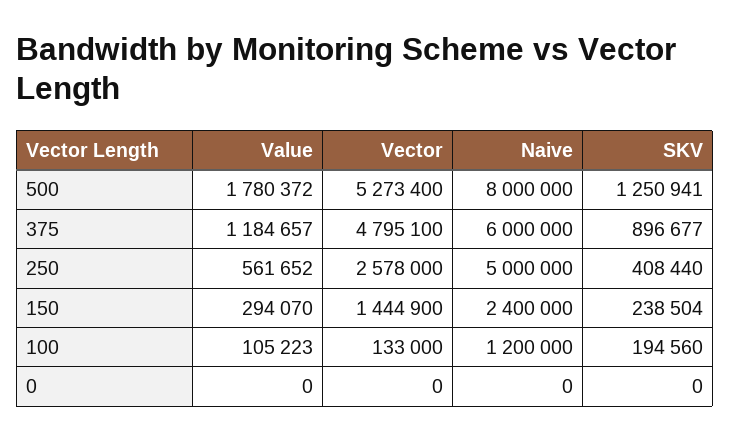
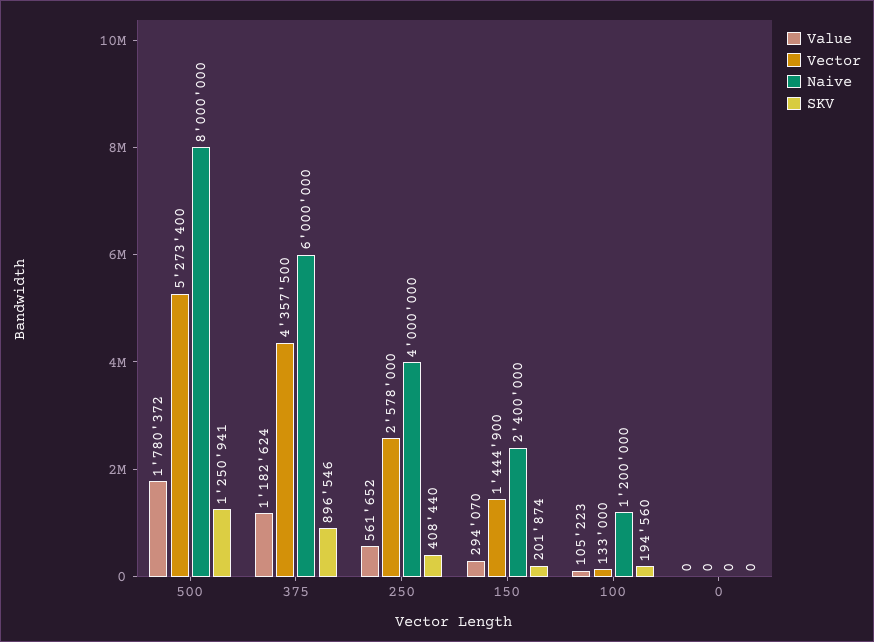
Value, 375: 1184657 -> 1182624
Vector, 375: 4795100 -> 4357500
SKV, 375: 896677 -> 896546
Naive, 250: 5000000 -> 4000000
SKV, 150: 238504 -> 201874

